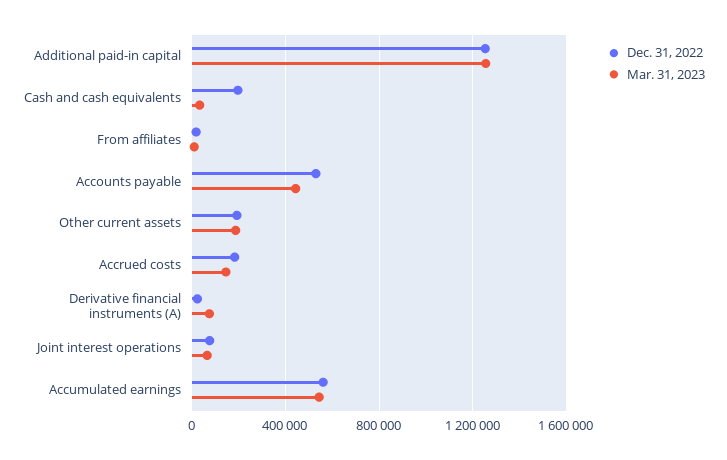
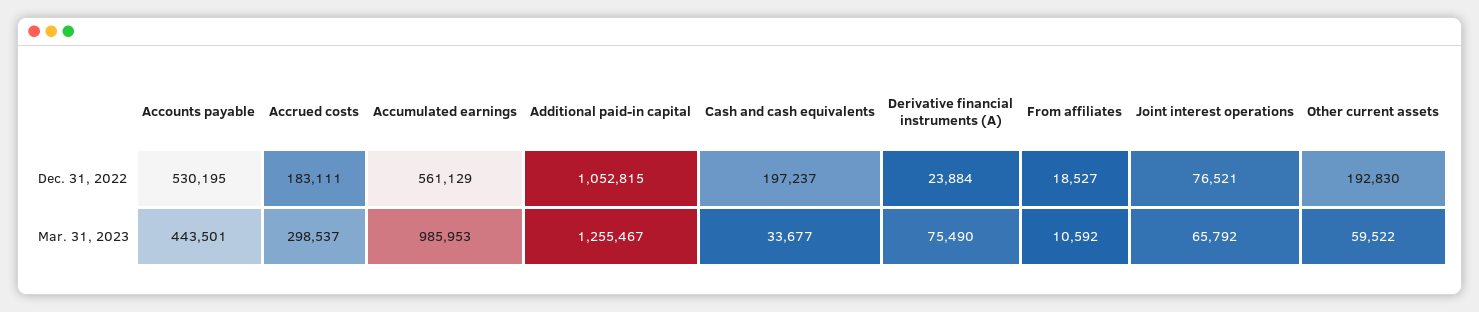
Dec. 31, 2022, Additional paid-in capital: 1250000 -> 1052815
Mar. 31, 2023, Other current assets: 200000 -> 59522
Mar. 31, 2023, Accrued costs: 150000 -> 298537
Mar. 31, 2023, Accumulated earnings: 550000 -> 985953

